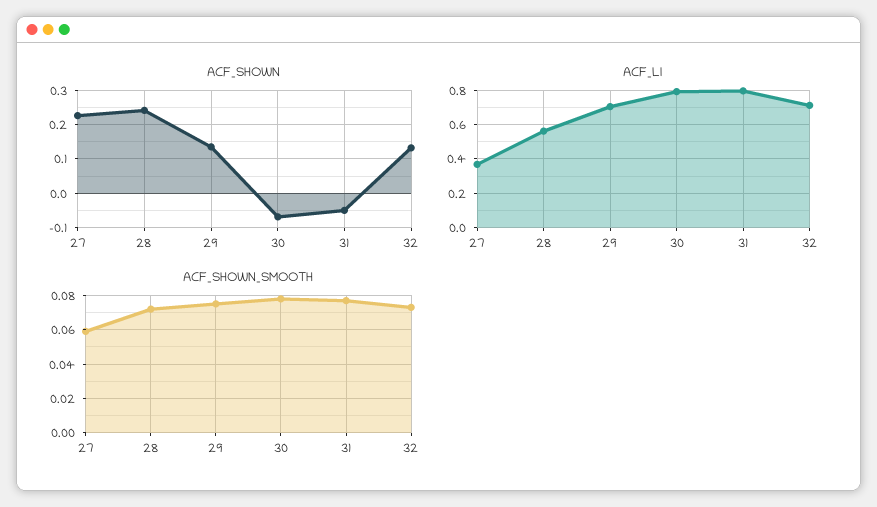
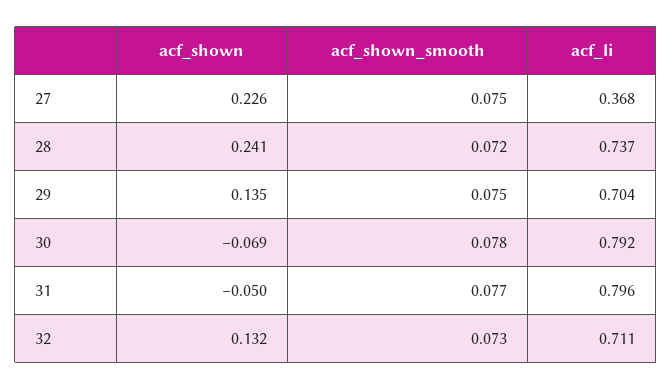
ACF_LI, 28: 0.55 -> 0.737
ACF_SHOWN_SMOOTH, 27: 0.06 -> 0.075

